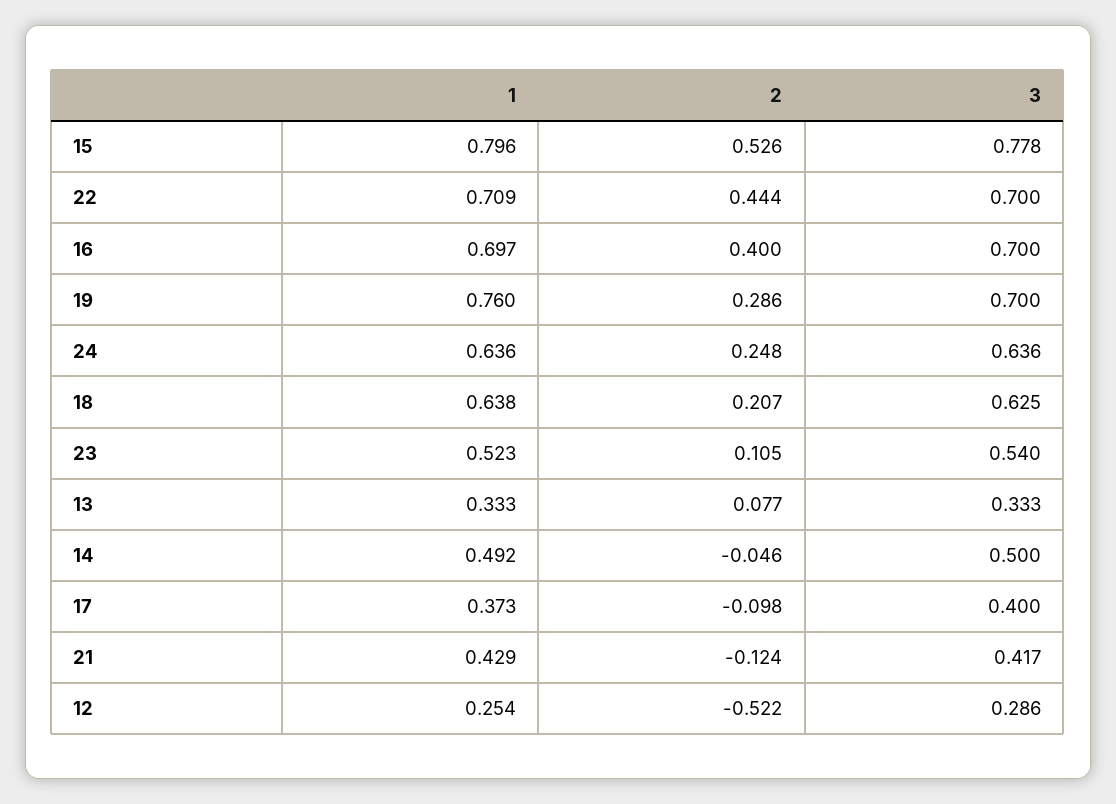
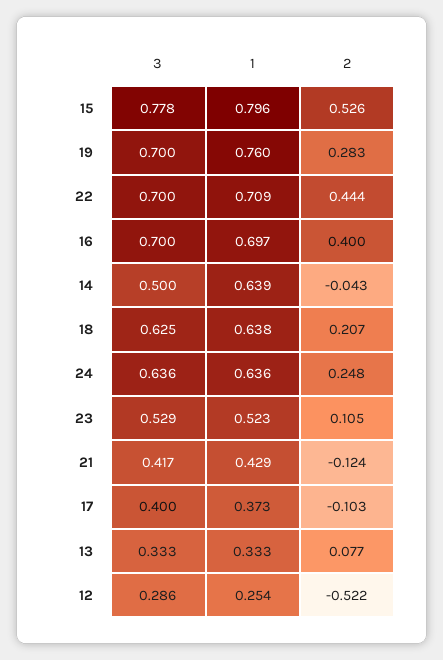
2, 19: 0.286 -> 0.283
3, 23: 0.54 -> 0.529
1, 14: 0.492 -> 0.639
2, 14: -0.046 -> -0.043
2, 17: -0.098 -> -0.103

